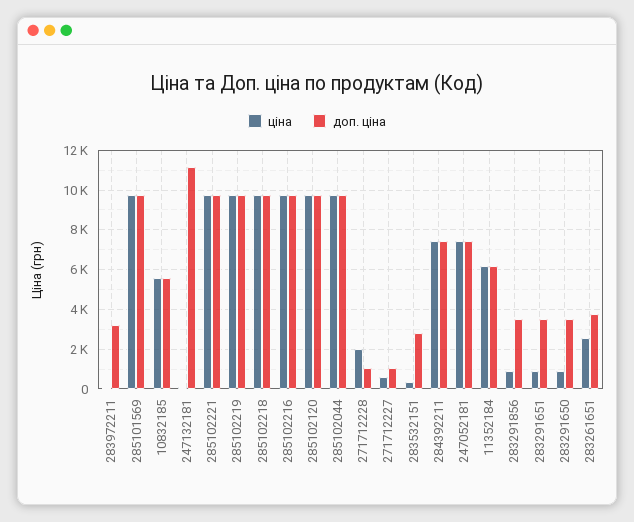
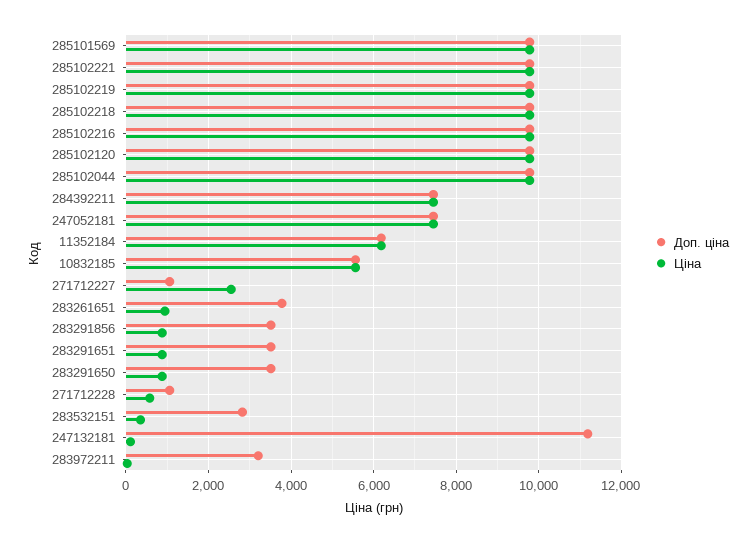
ціна, 271712228: 2000 -> 600
ціна, 271712227: 500 -> 2600
ціна, 283261651: 2500 -> 1000

